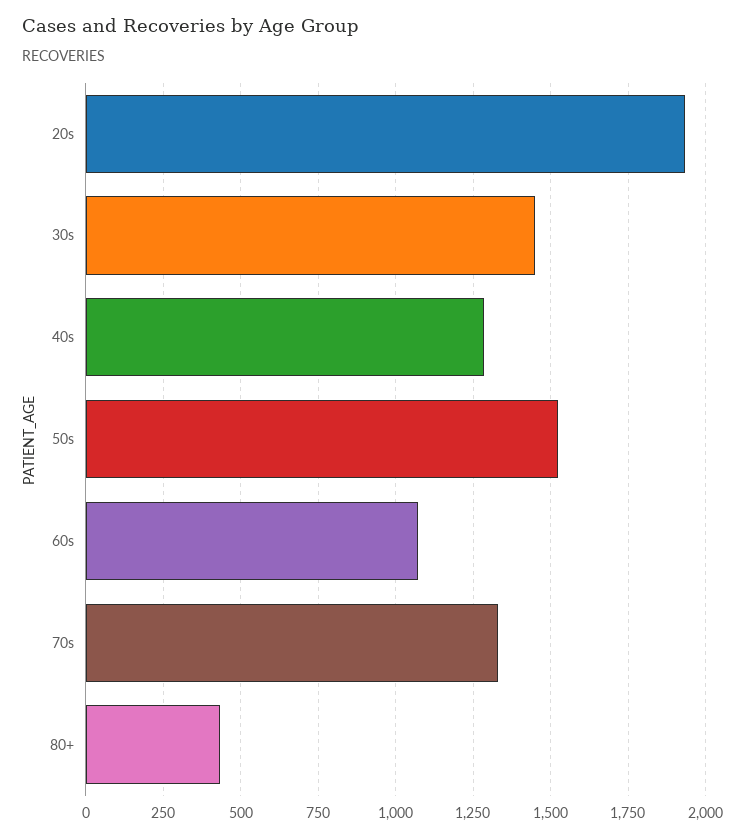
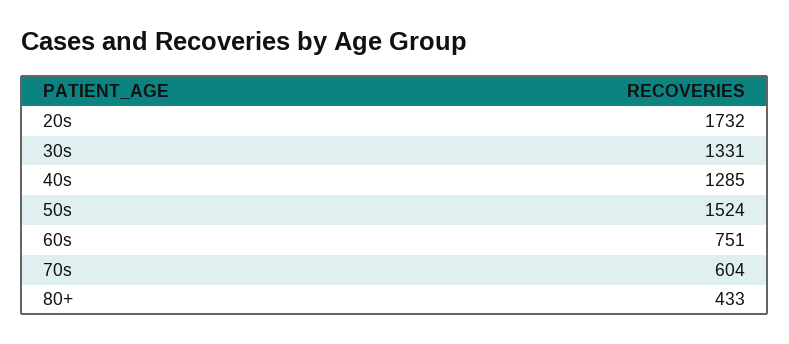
20s: 1925 -> 1732
30s: 1450 -> 1331
60s: 1075 -> 751
70s: 1325 -> 604

